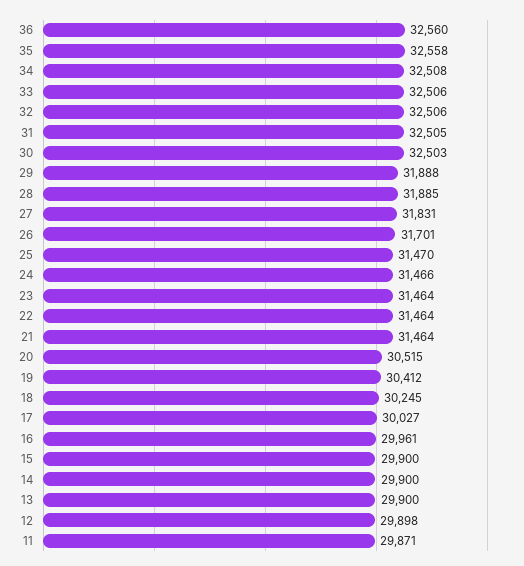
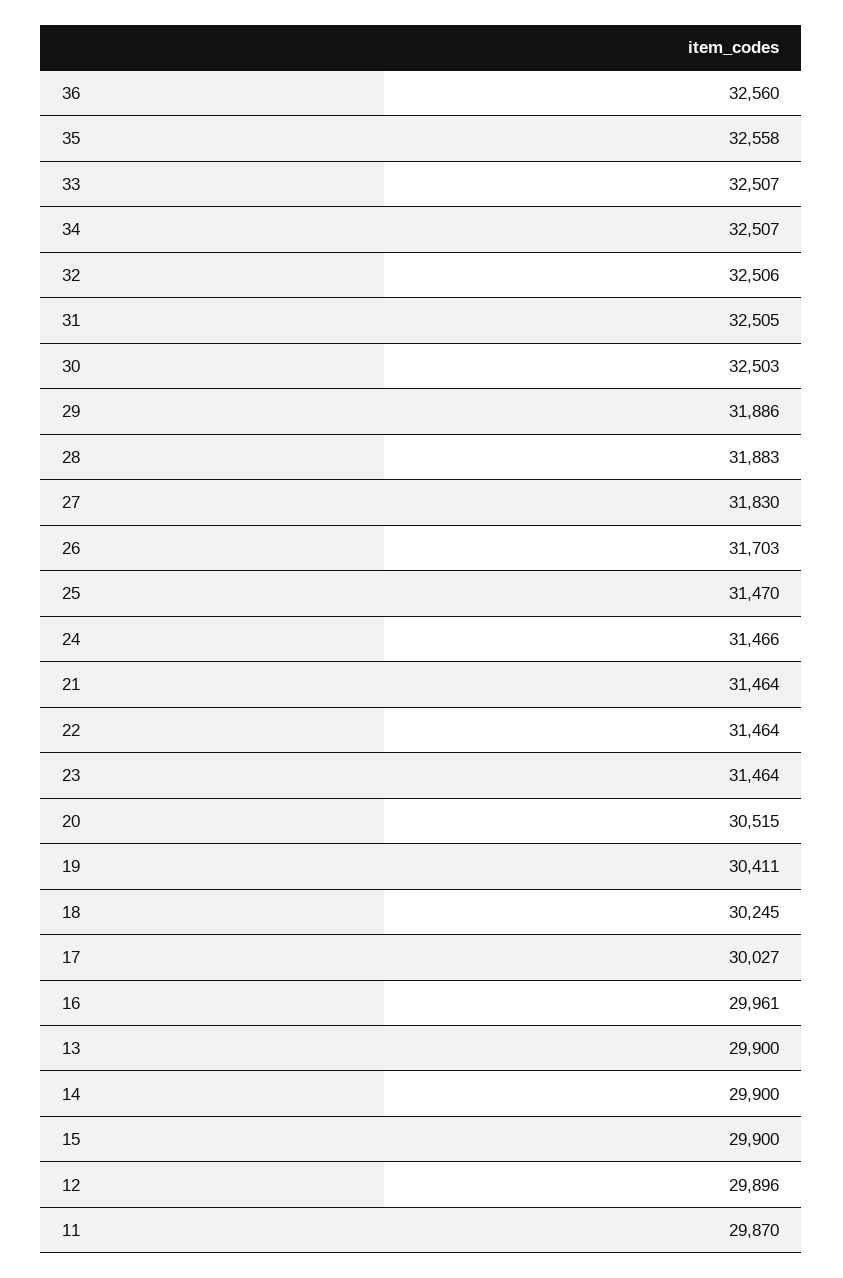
34: 32508 -> 32507
33: 32506 -> 32507
29: 31888 -> 31886
28: 31885 -> 31883
27: 31831 -> 31830
26: 31701 -> 31703
19: 30412 -> 30411
12: 29898 -> 29896
11: 29871 -> 29870

